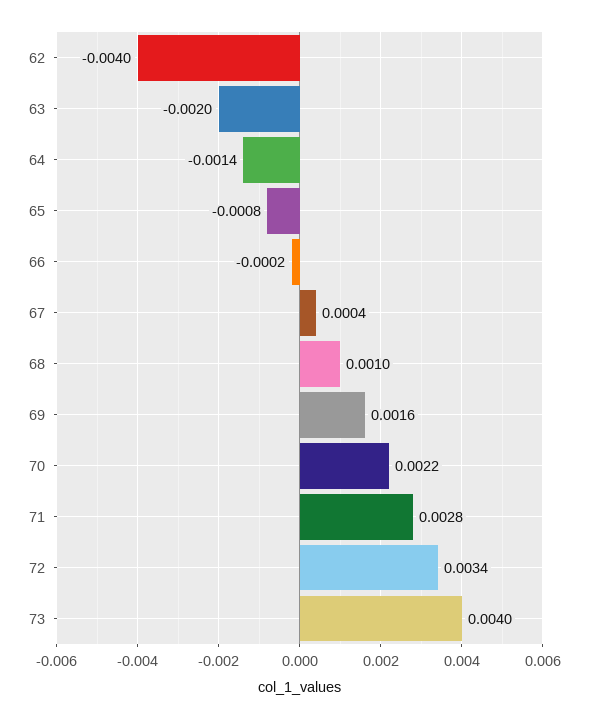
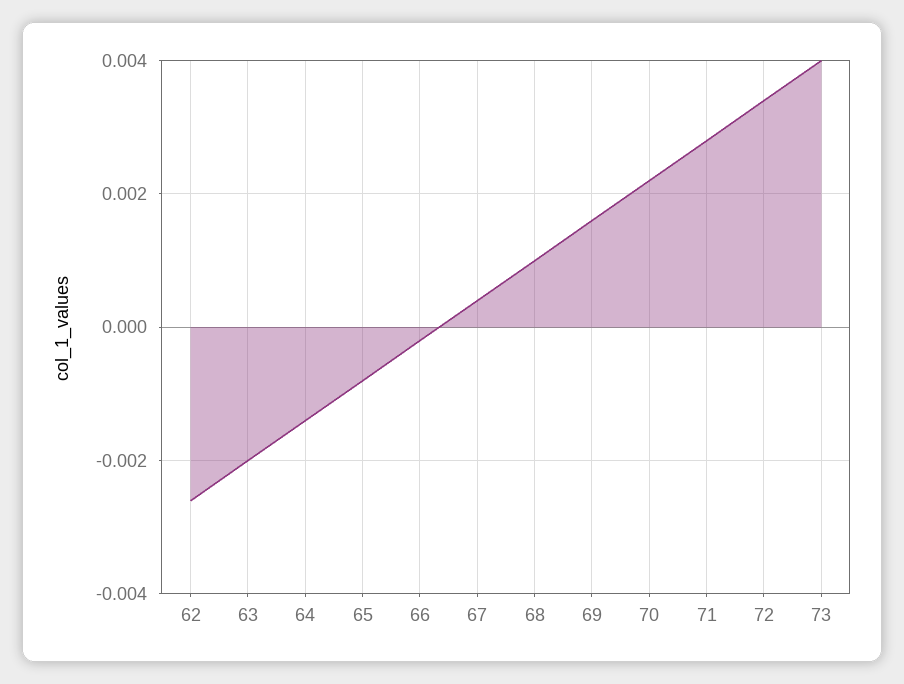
62: -0.004 -> -0.0025

